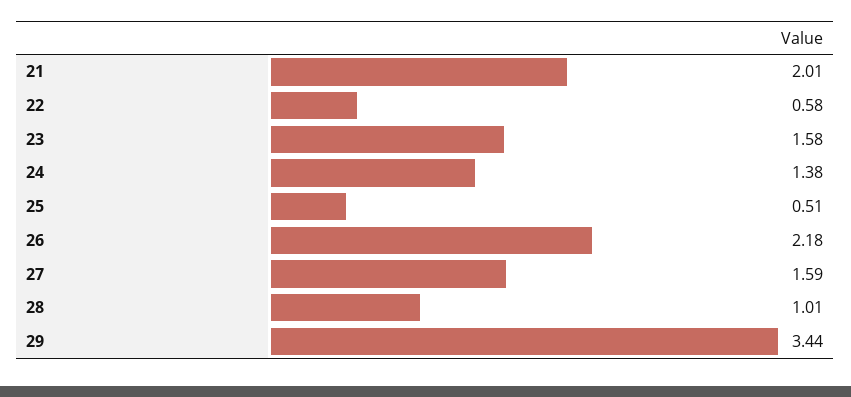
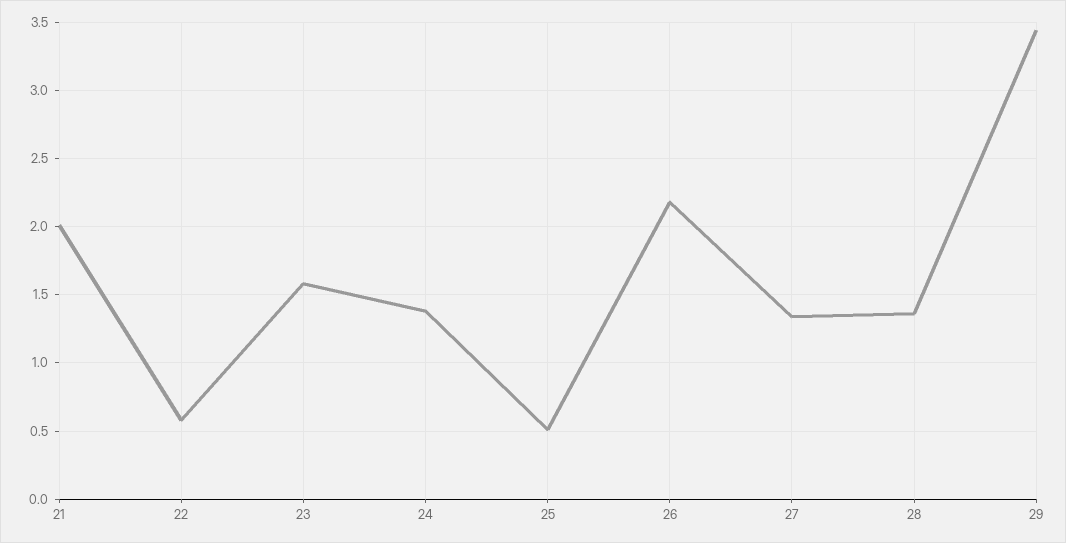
27: 1.59 -> 1.35
28: 1.01 -> 1.35

